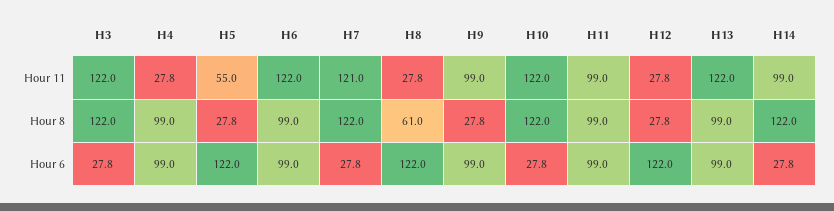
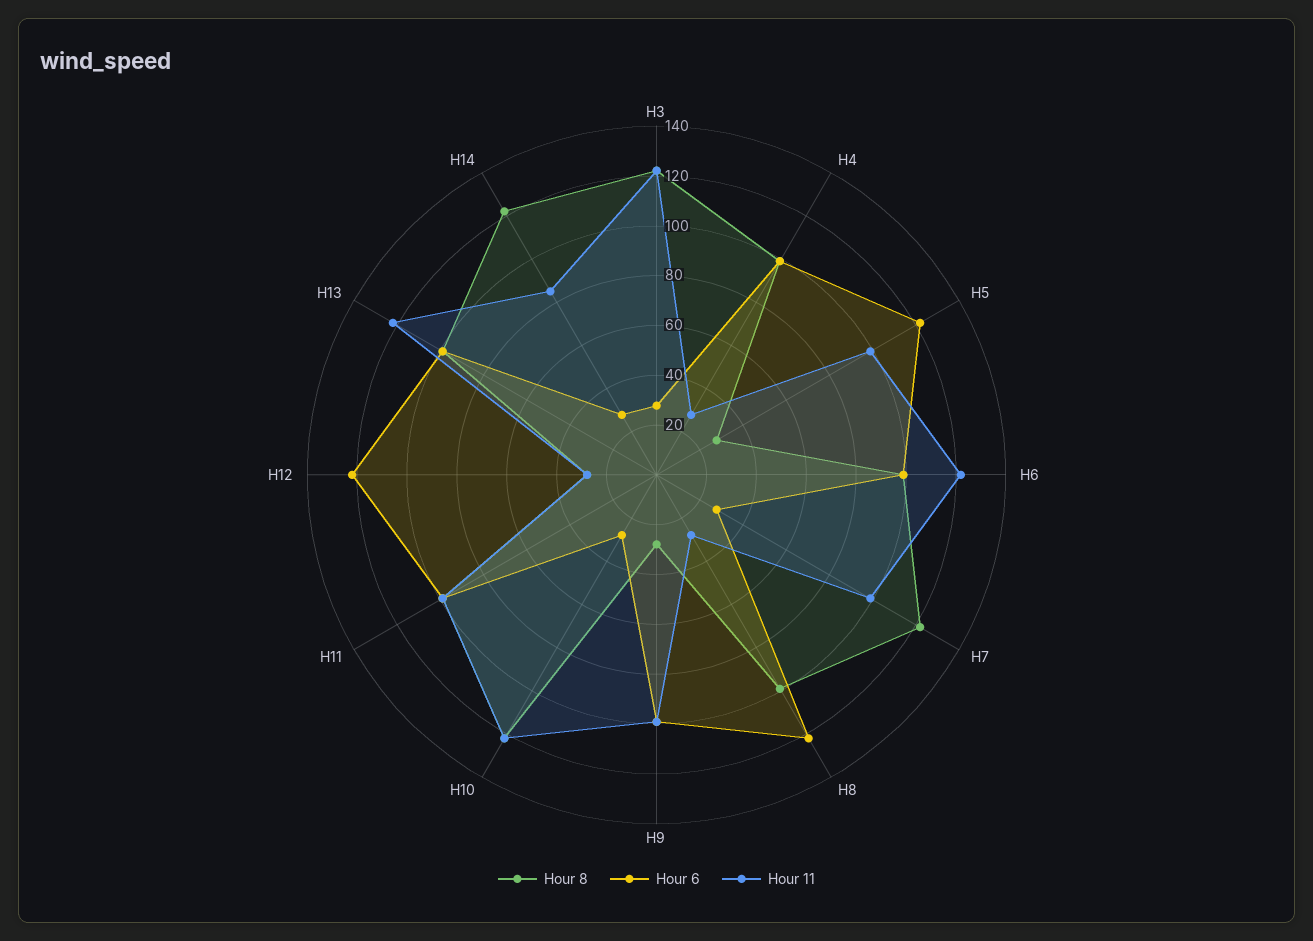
Hour 11, H5: 55 -> 100
Hour 11, H7: 121 -> 100
Hour 11, H14: 99 -> 85
Hour 8, H8: 61 -> 100

